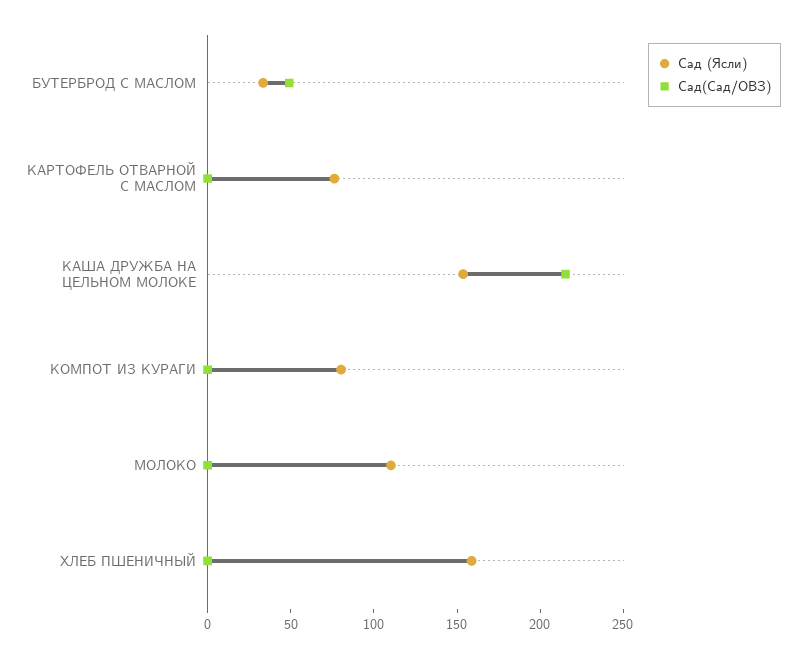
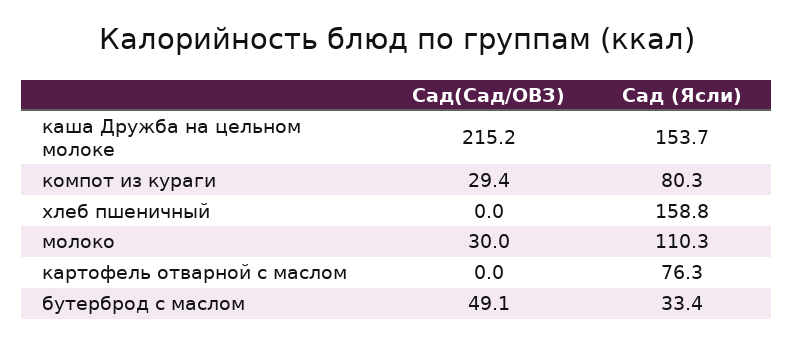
Сад(Сад/ОВЗ), КОМПОТ ИЗ КУРАГИ: 0 -> 29.4
Сад(Сад/ОВЗ), МОЛОКО: 0 -> 30

